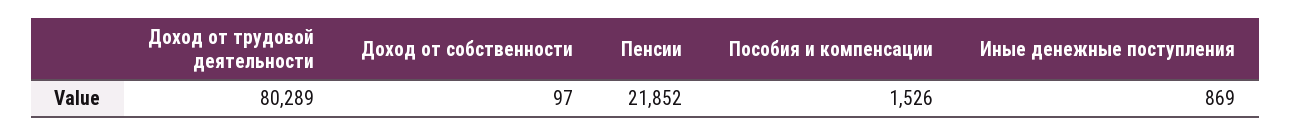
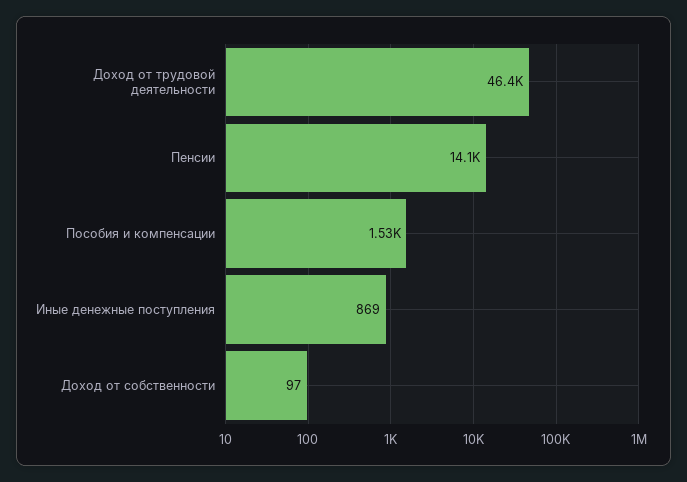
Доход от трудовой деятельности: 80289 -> 46400
Пенсии: 21852 -> 14100

